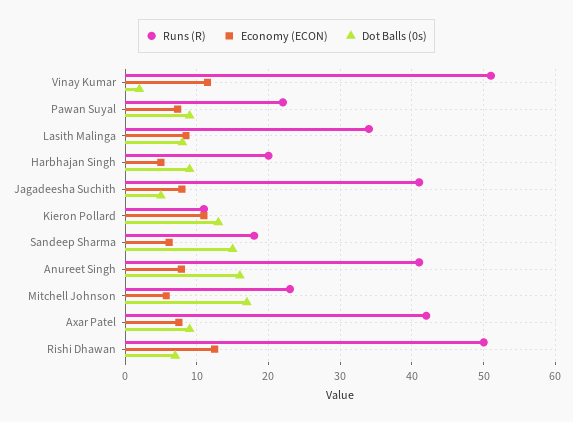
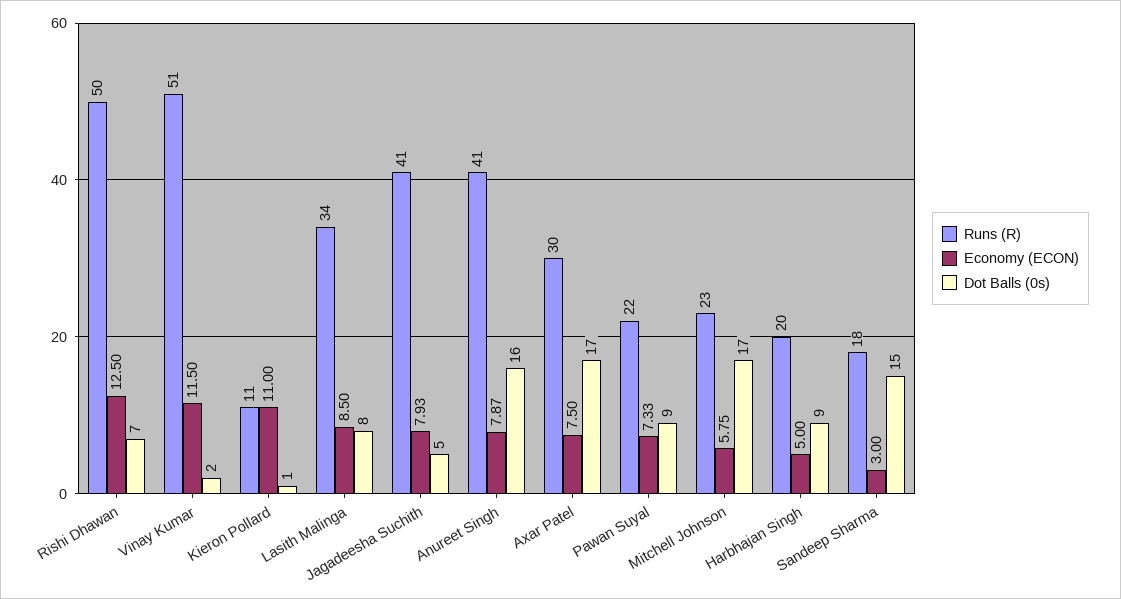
Dot Balls (0s), Kieron Pollard: 13 -> 1
Economy (ECON), Sandeep Sharma: 6 -> 3
Runs (R), Axar Patel: 42 -> 30
Dot Balls (0s), Axar Patel: 9 -> 17

